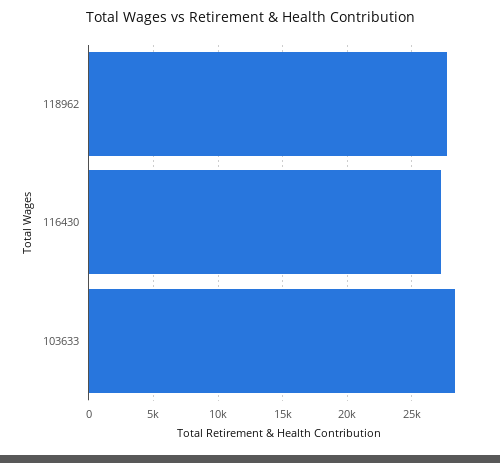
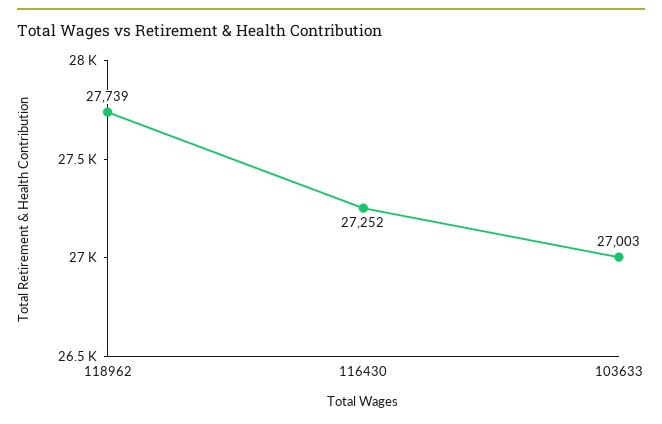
103633: 28500 -> 27003

